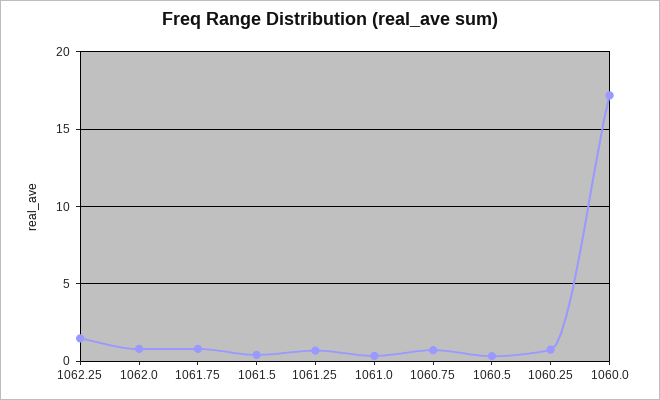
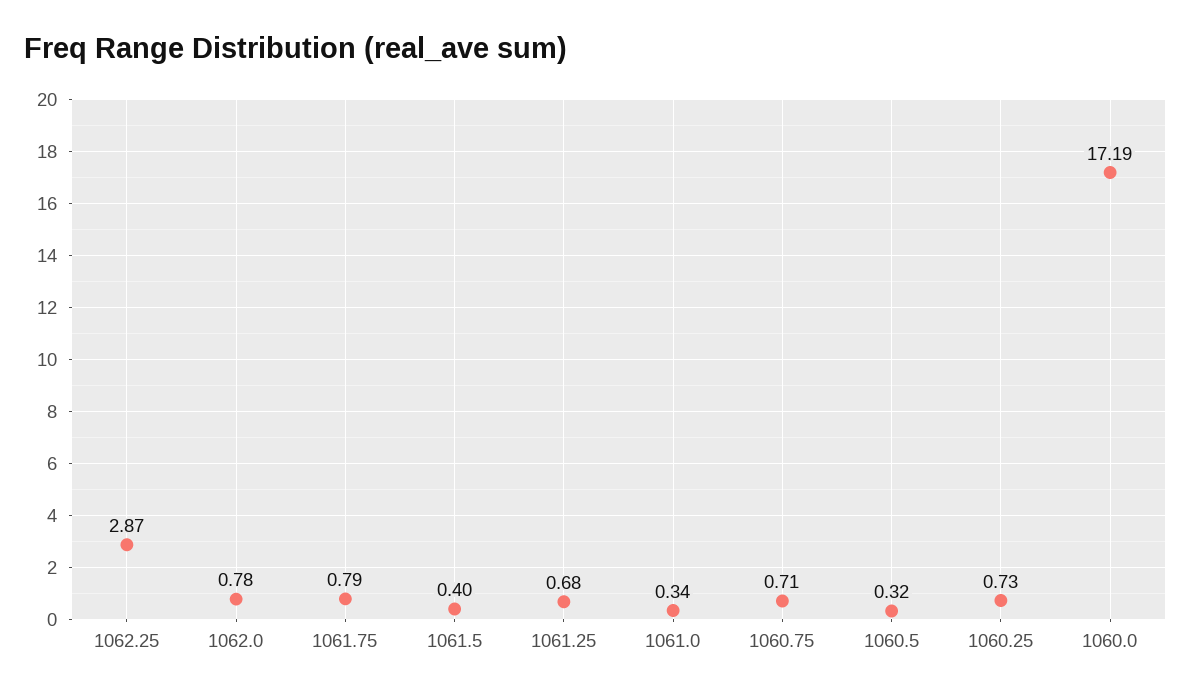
1062.25: 1.5 -> 2.87

